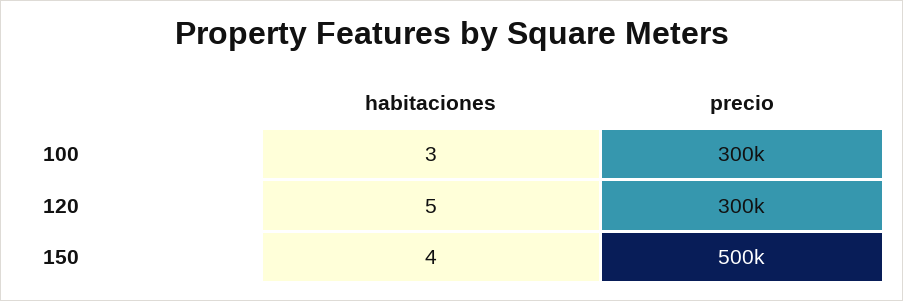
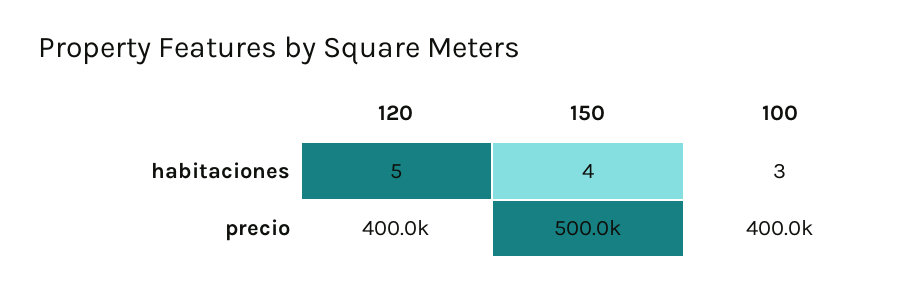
precio, 100: 300000 -> 400000
precio, 120: 300000 -> 400000

